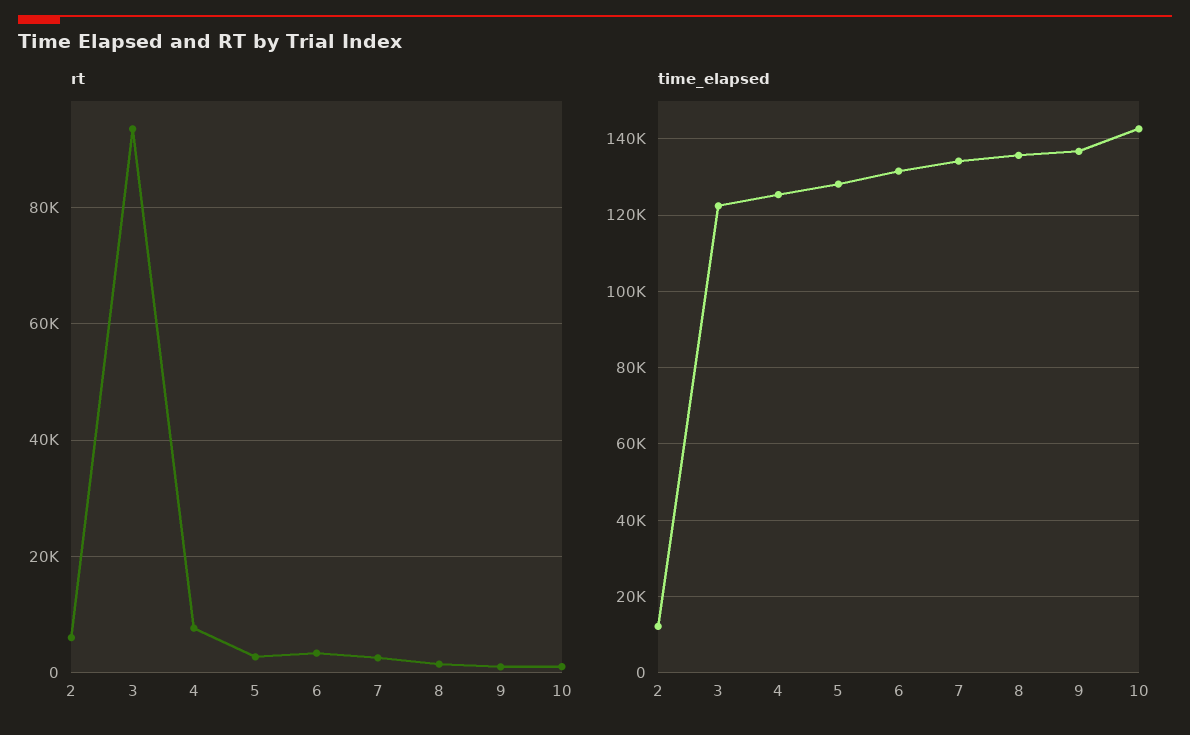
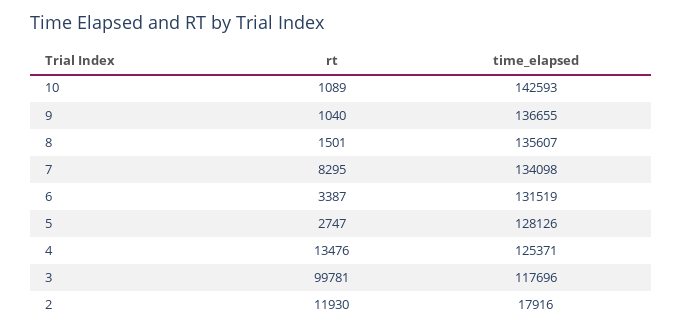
rt, 2: 6000 -> 11930
rt, 3: 94000 -> 99781
rt, 4: 8000 -> 13476
rt, 7: 2000 -> 8295
time_elapsed, 2: 12000 -> 17916
time_elapsed, 3: 122000 -> 117696

